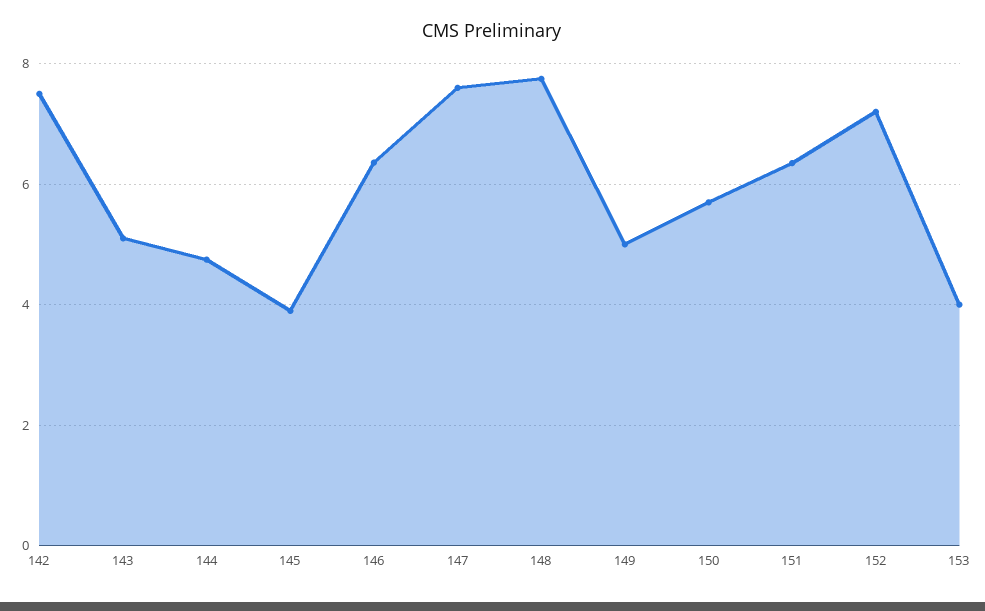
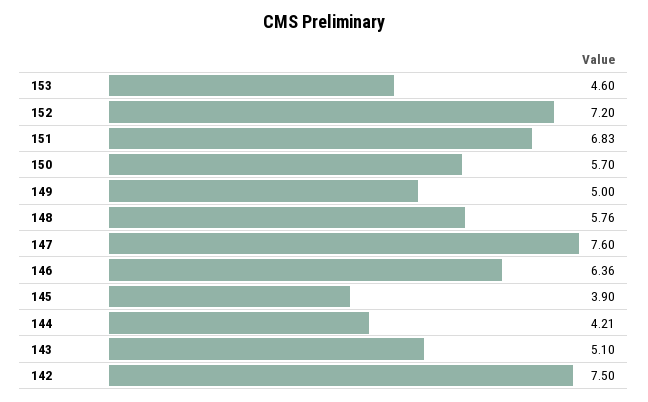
144: 4.8 -> 4.21
148: 7.8 -> 5.76
151: 6.4 -> 6.83
153: 4 -> 4.6

